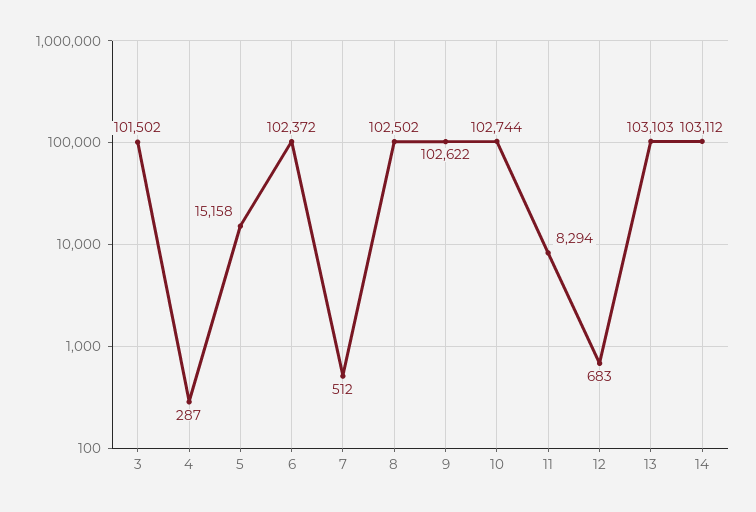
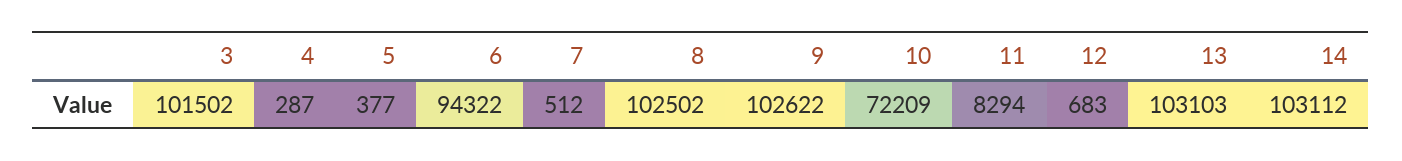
5: 15158 -> 377
6: 102372 -> 94322
10: 102744 -> 72209

